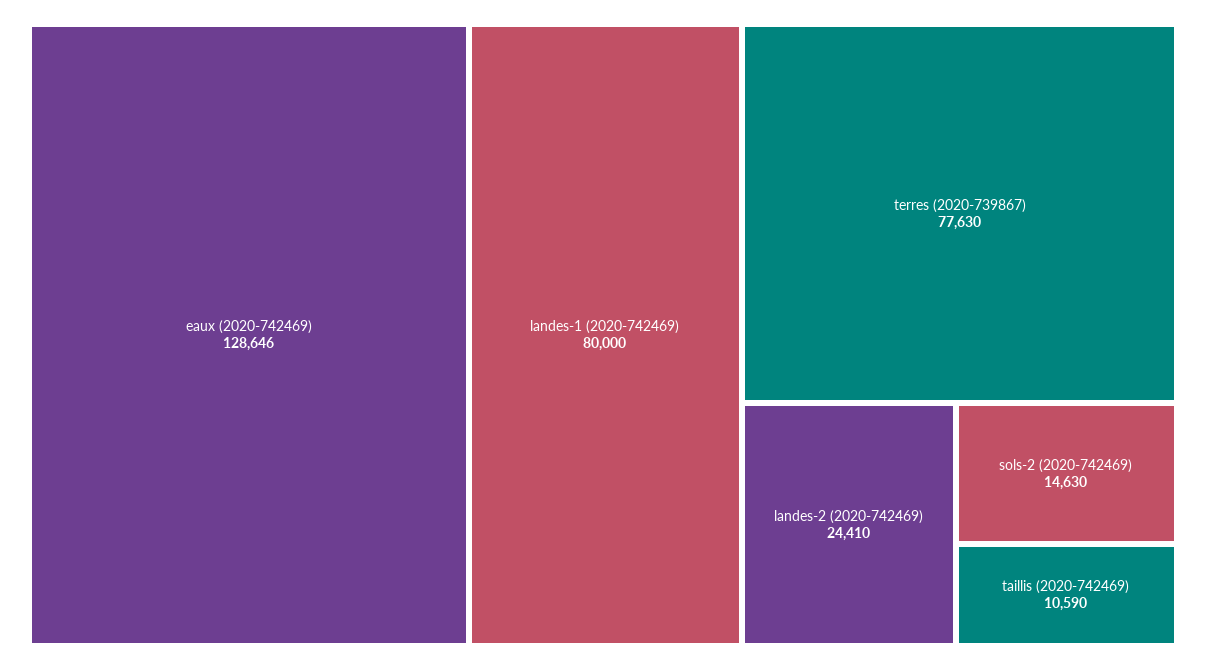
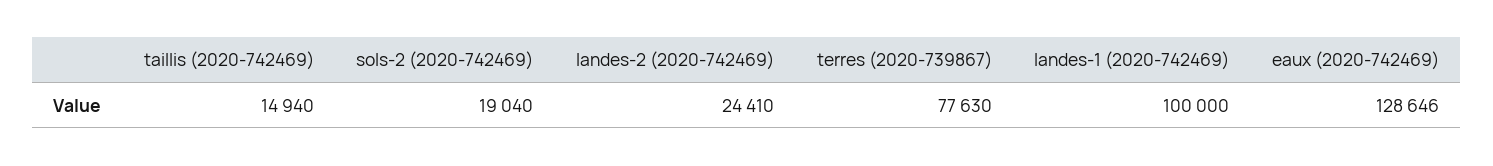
landes-1 (2020-742469): 80000 -> 100000
sols-2 (2020-742469): 14630 -> 19040
taillis (2020-742469): 10590 -> 14940

